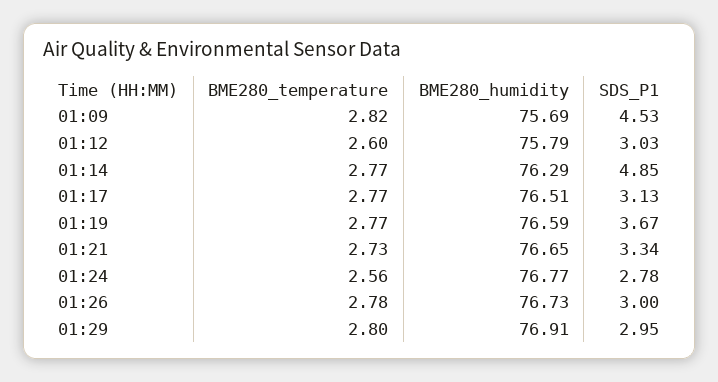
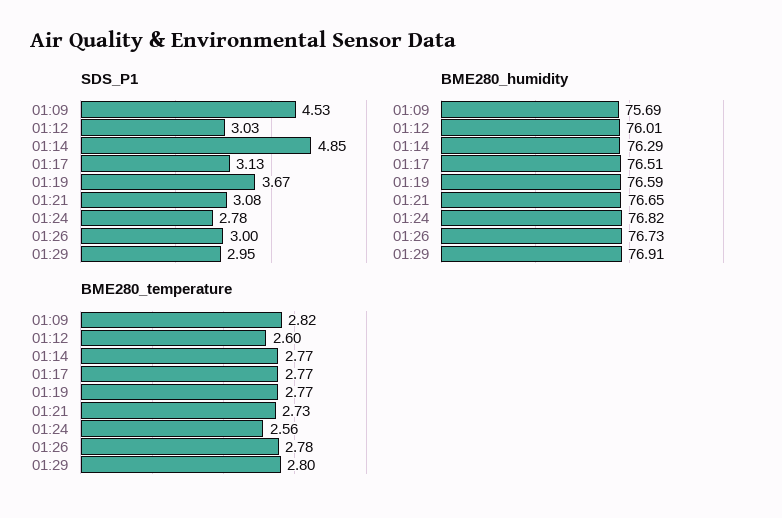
BME280_humidity, 01:12: 75.79 -> 76.01
SDS_P1, 01:21: 3.34 -> 3.08
BME280_humidity, 01:24: 76.77 -> 76.82

